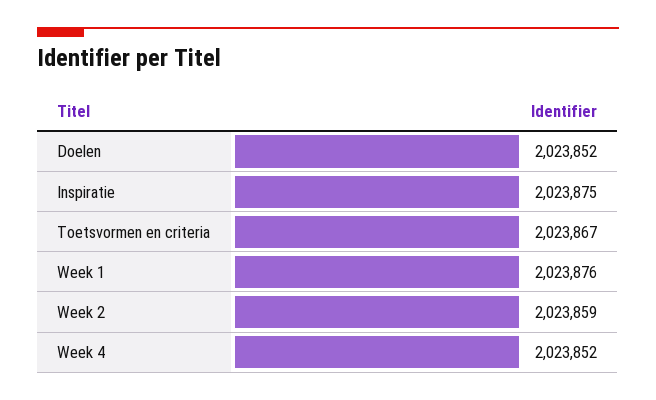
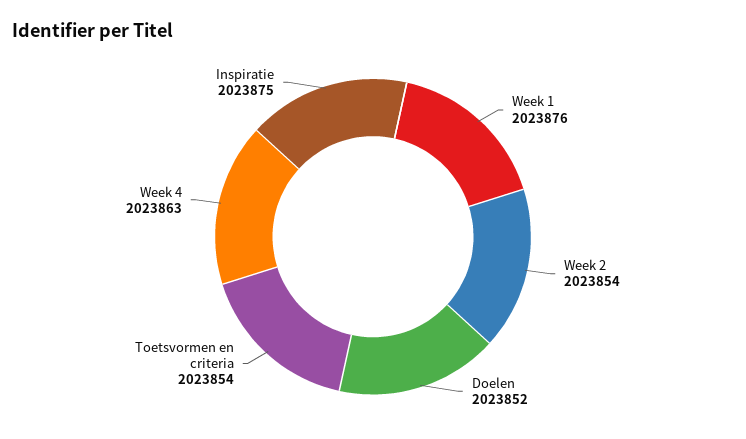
Toetsvormen en criteria: 2023867 -> 2023854
Week 2: 2023859 -> 2023854
Week 4: 2023852 -> 2023863

